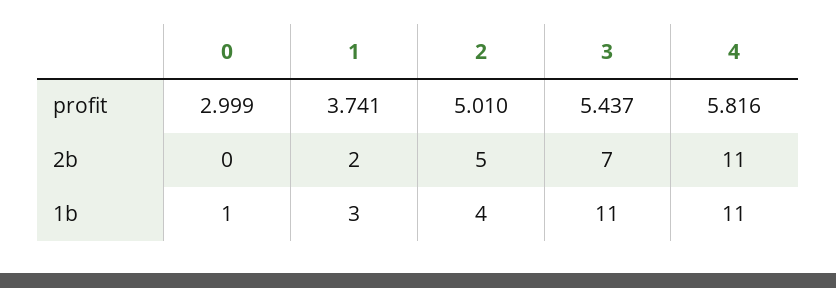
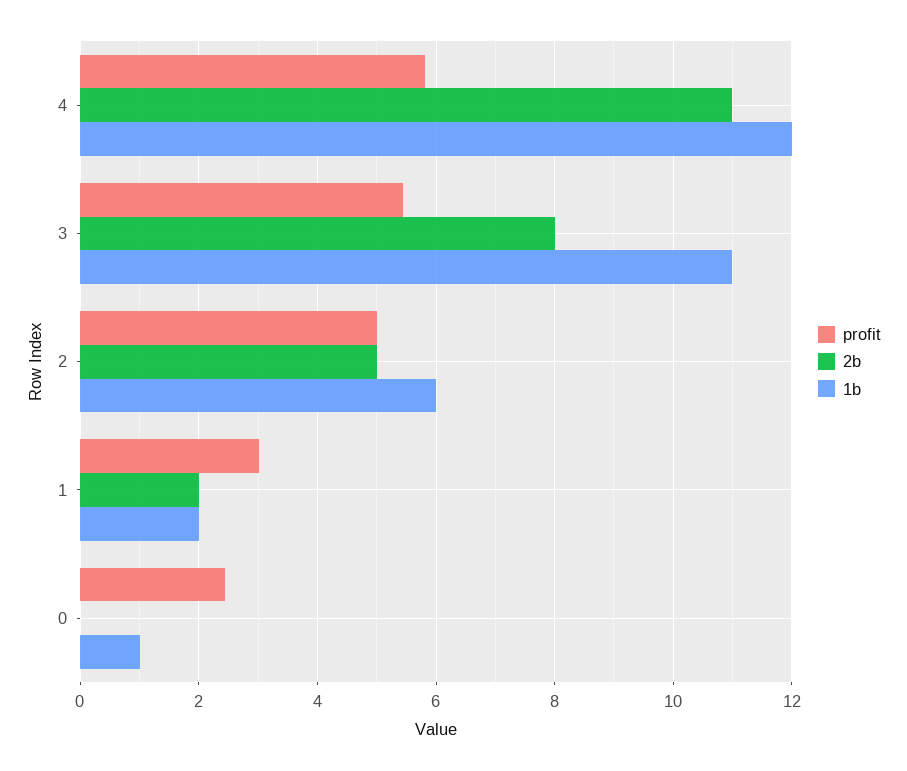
profit, 0: 2.999 -> 2.4
profit, 1: 3.741 -> 3
2b, 3: 7 -> 8
1b, 1: 3 -> 2
1b, 2: 4 -> 6
1b, 4: 11 -> 12

